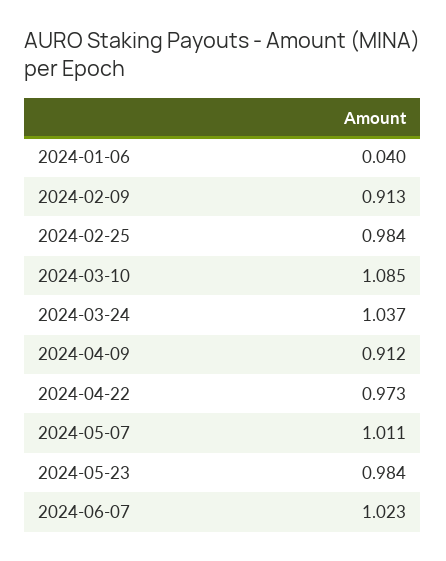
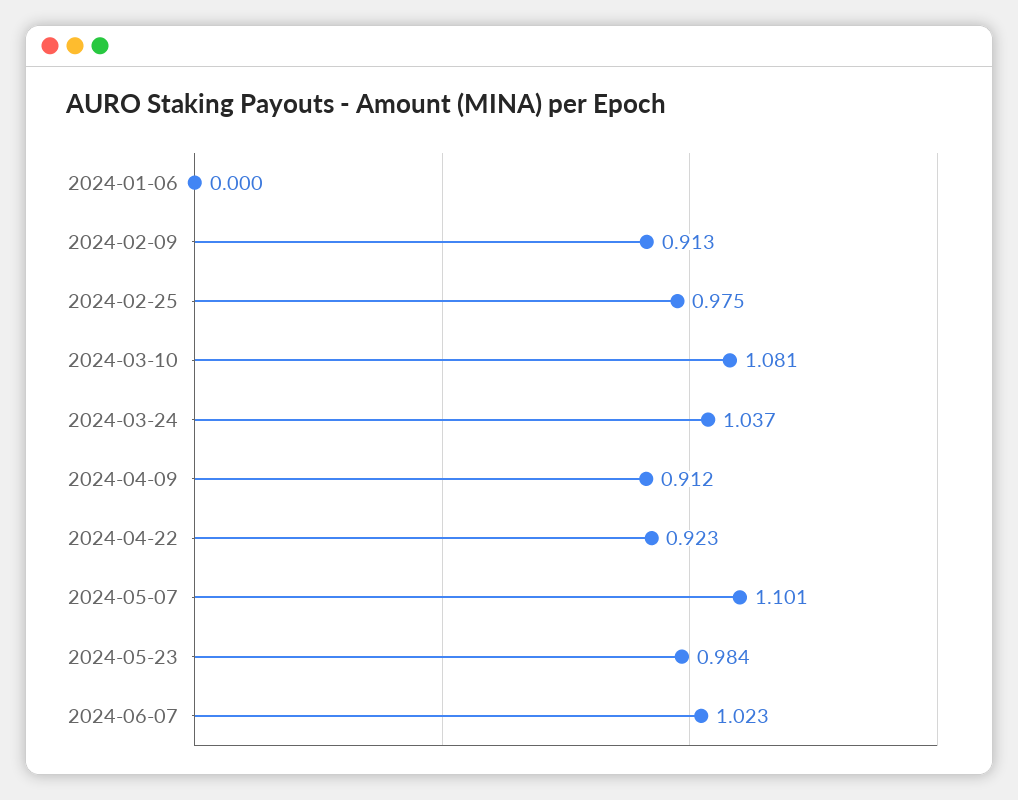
2024-01-06: 0.04 -> 0
2024-02-25: 0.984 -> 0.975
2024-03-10: 1.085 -> 1.081
2024-04-22: 0.973 -> 0.923
2024-05-07: 1.011 -> 1.101

